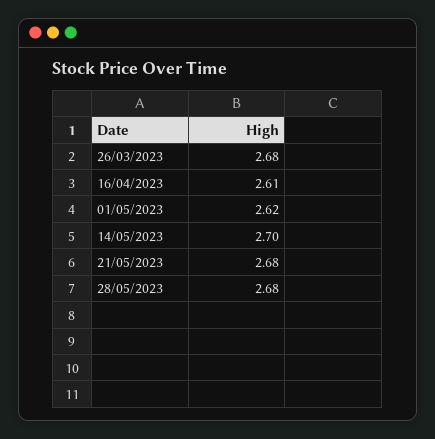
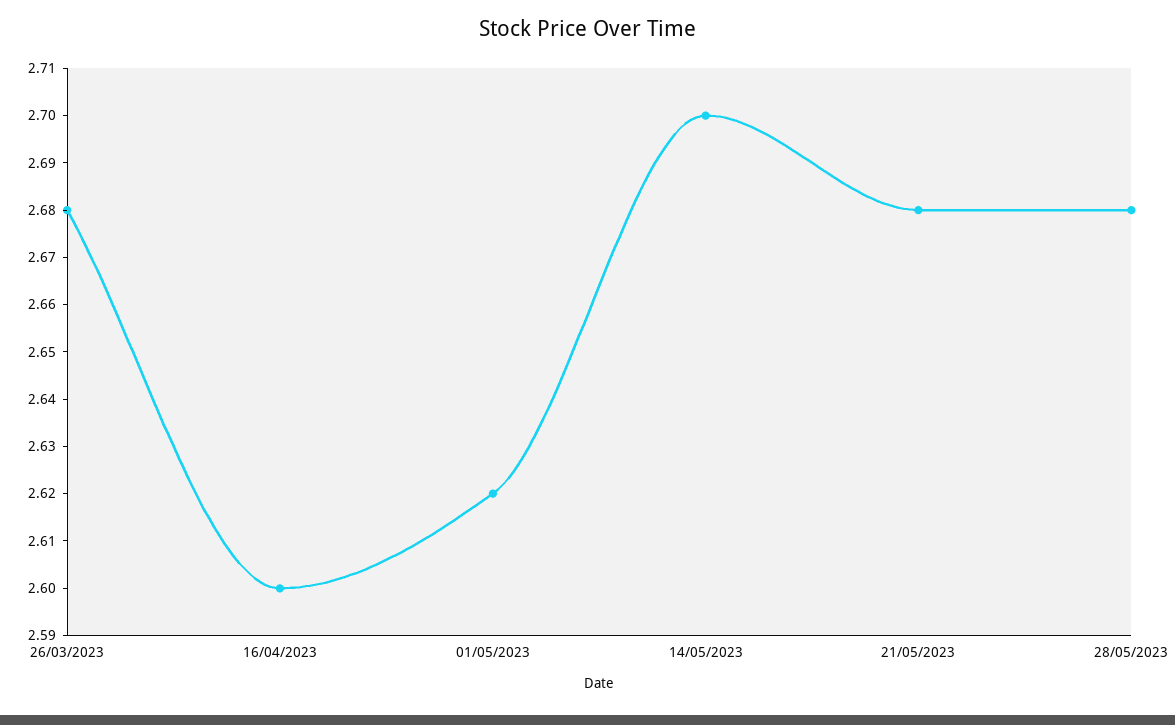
16/04/2023: 2.61 -> 2.6

